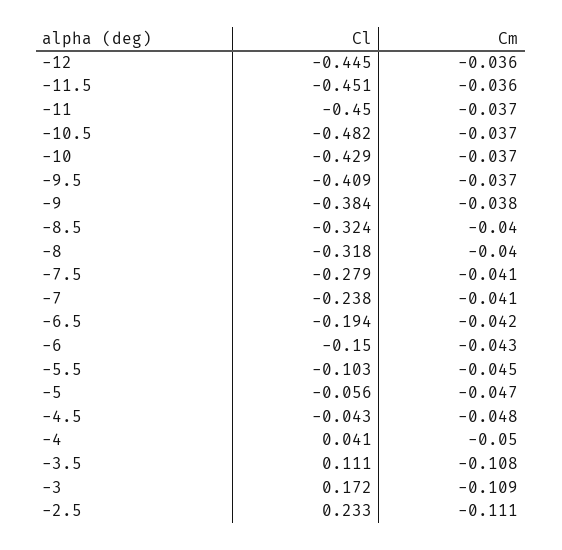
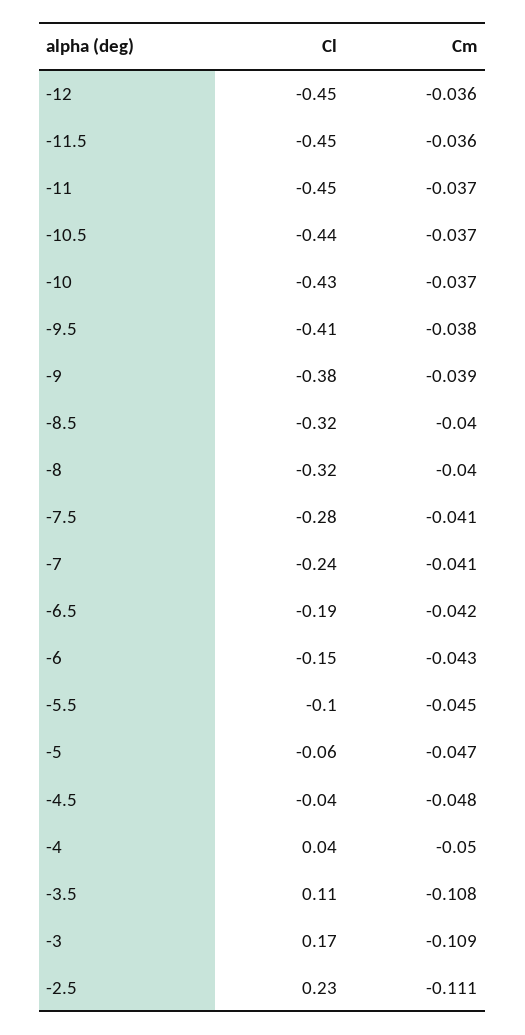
Cl, -10.5: -0.482 -> -0.44
Cm, -9.5: -0.037 -> -0.038
Cm, -9: -0.038 -> -0.039

